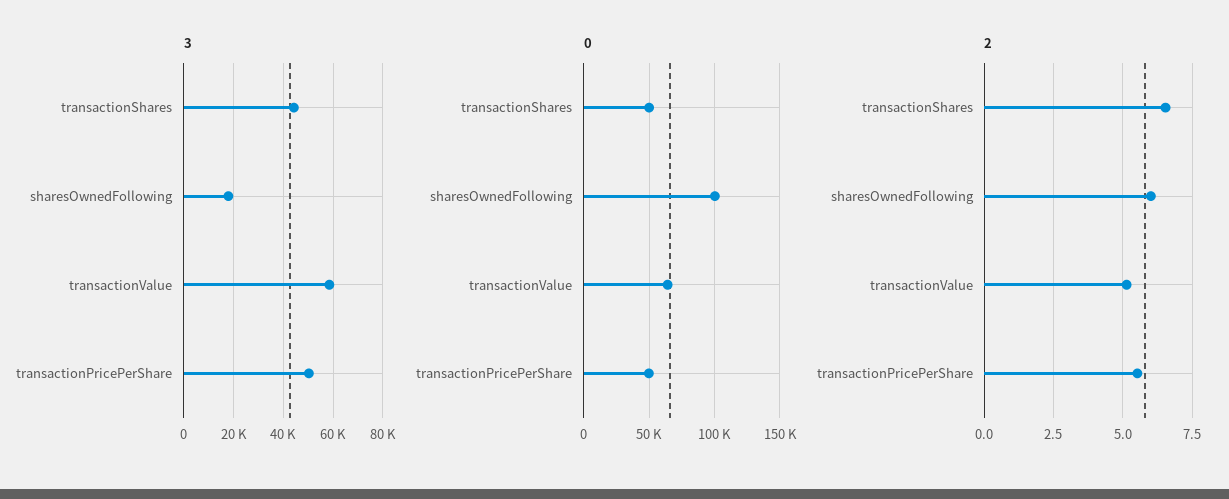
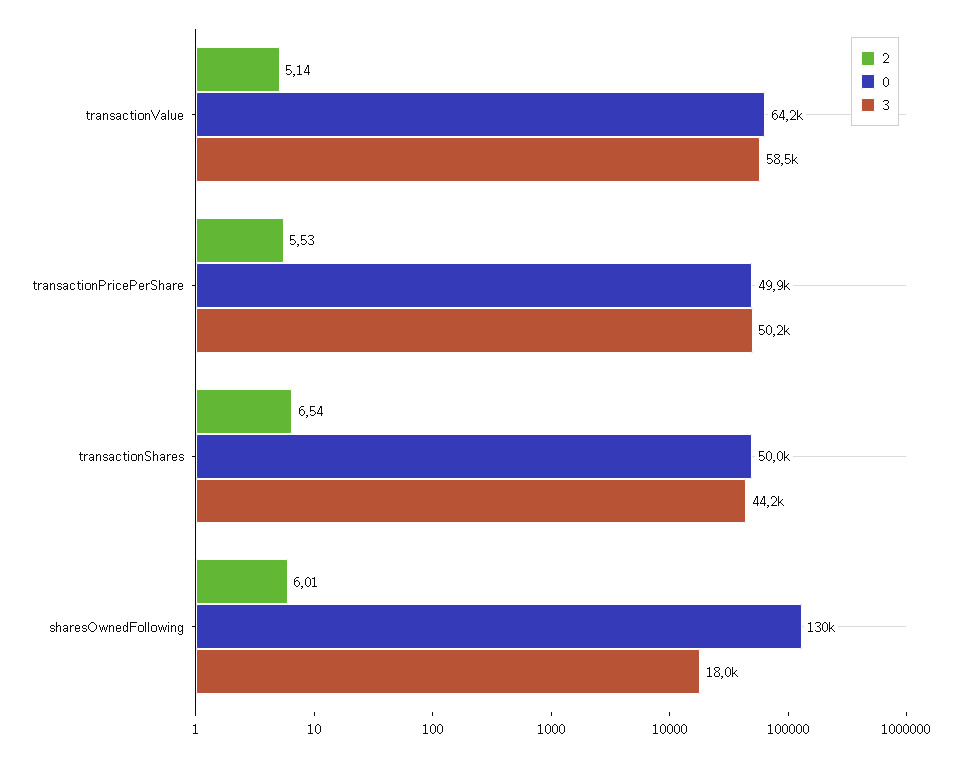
0, sharesOwnedFollowing: 100000 -> 130000

